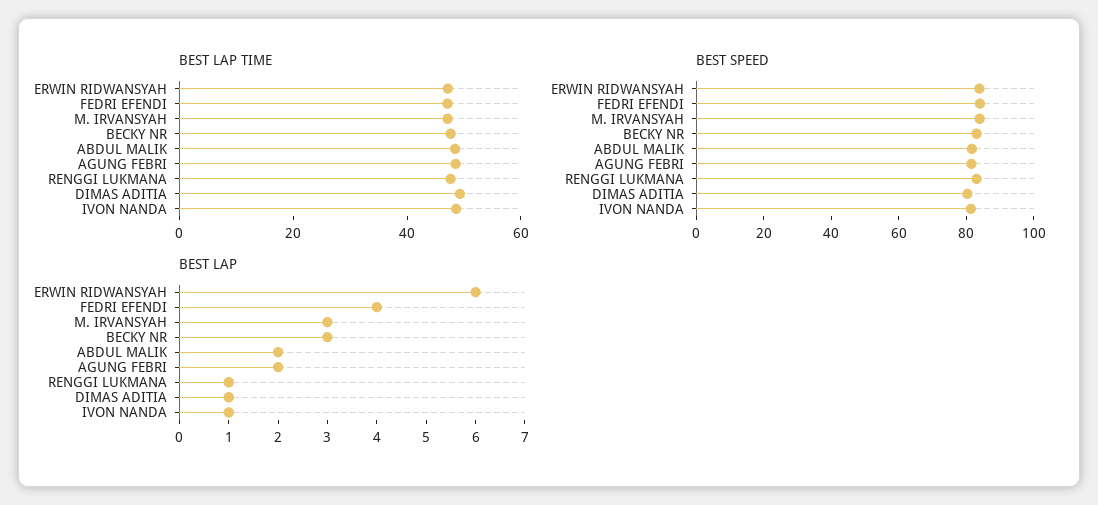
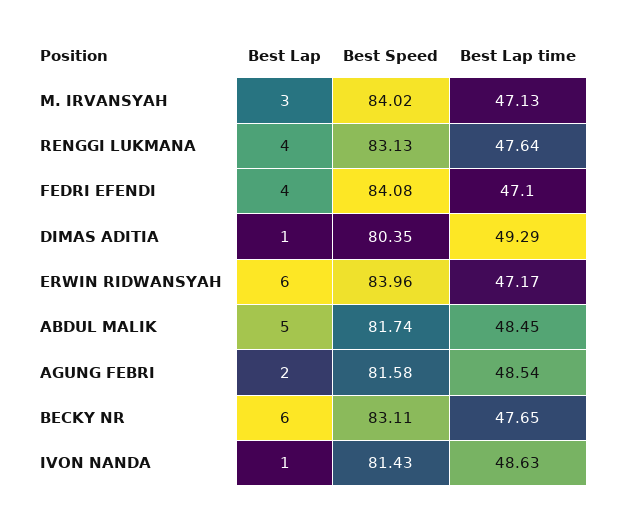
BEST LAP, BECKY NR: 3 -> 6
BEST LAP, ABDUL MALIK: 2 -> 5
BEST LAP, RENGGI LUKMANA: 1 -> 4

